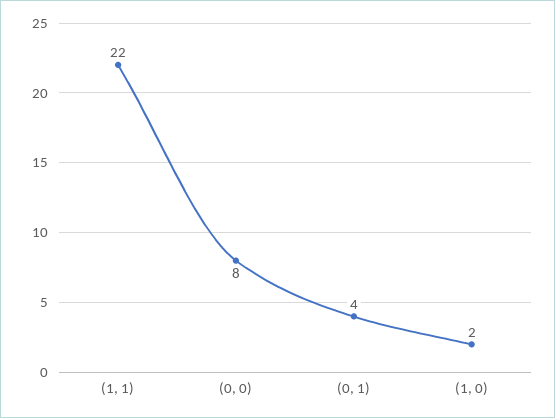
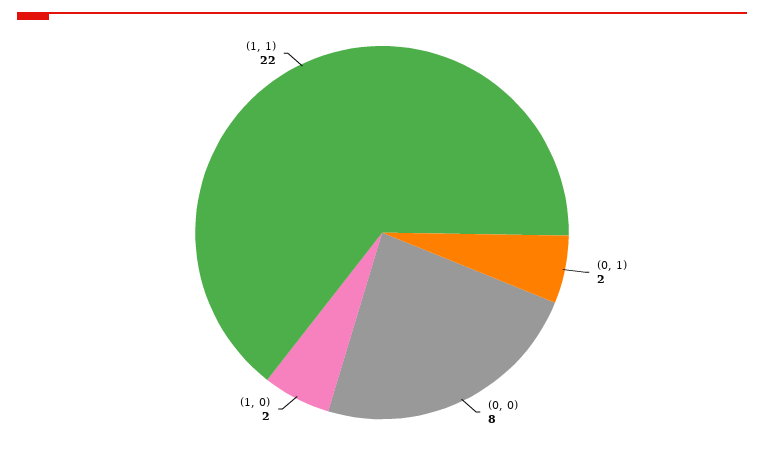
(0, 1): 4 -> 2

